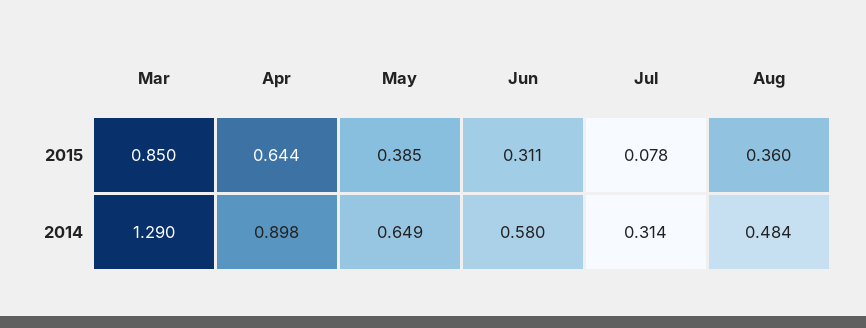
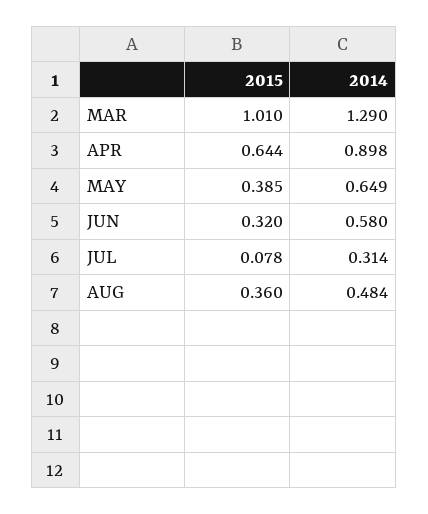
Mar, 2015: 0.85 -> 1.01
Jun, 2015: 0.311 -> 0.32

